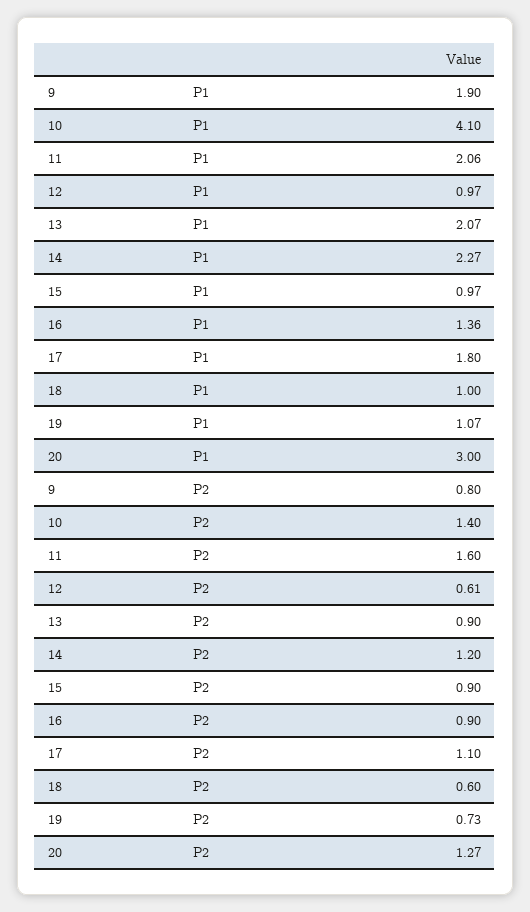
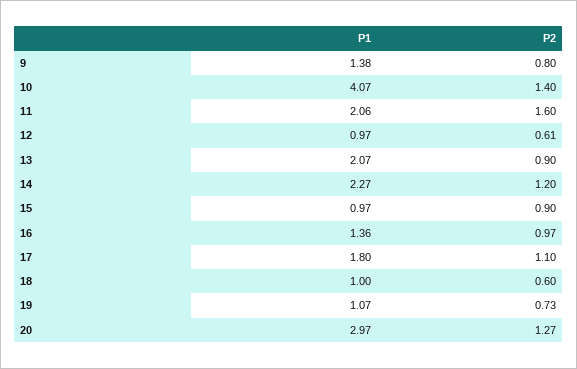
9, P1: 1.9 -> 1.38
10, P1: 4.1 -> 4.07
20, P1: 3 -> 2.97
16, P2: 0.9 -> 0.97

